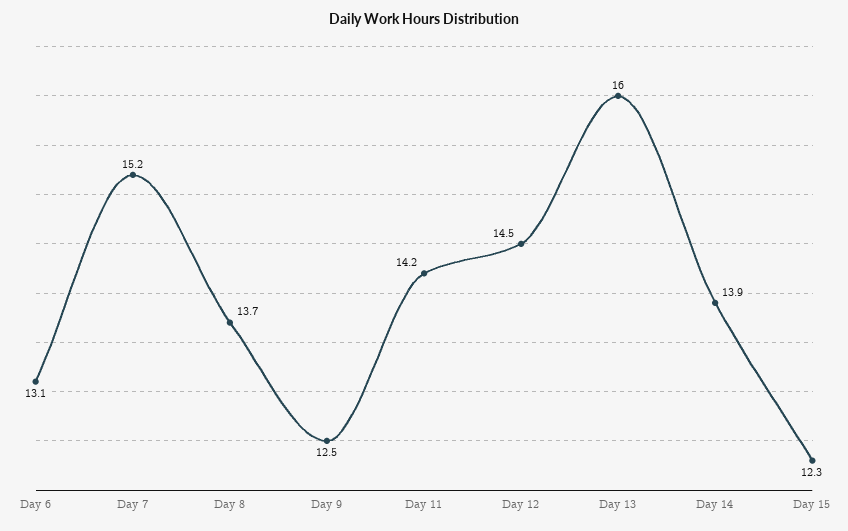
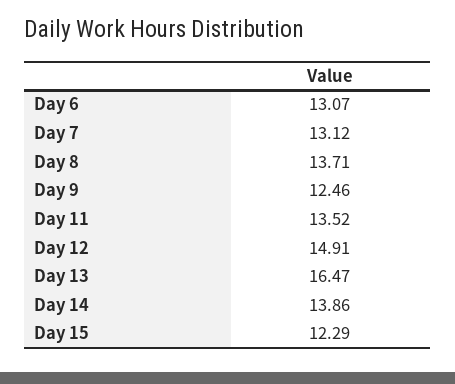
Day 7: 15.2 -> 13.12
Day 11: 14.2 -> 13.52
Day 12: 14.5 -> 14.91
Day 13: 16 -> 16.47

